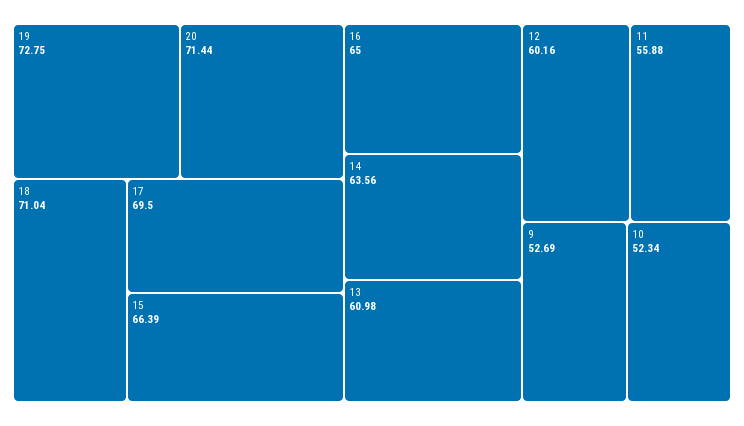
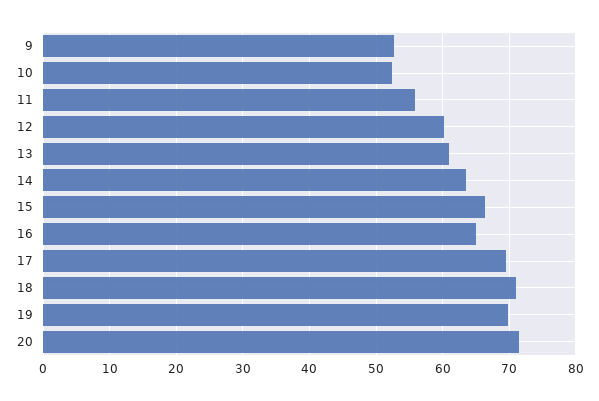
19: 72.75 -> 70

